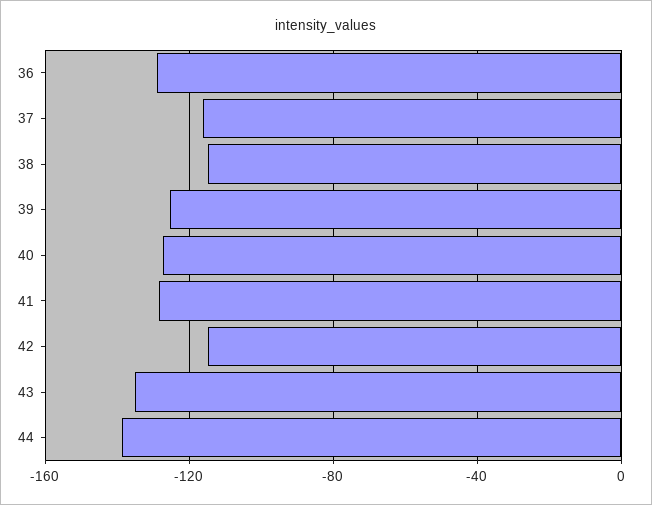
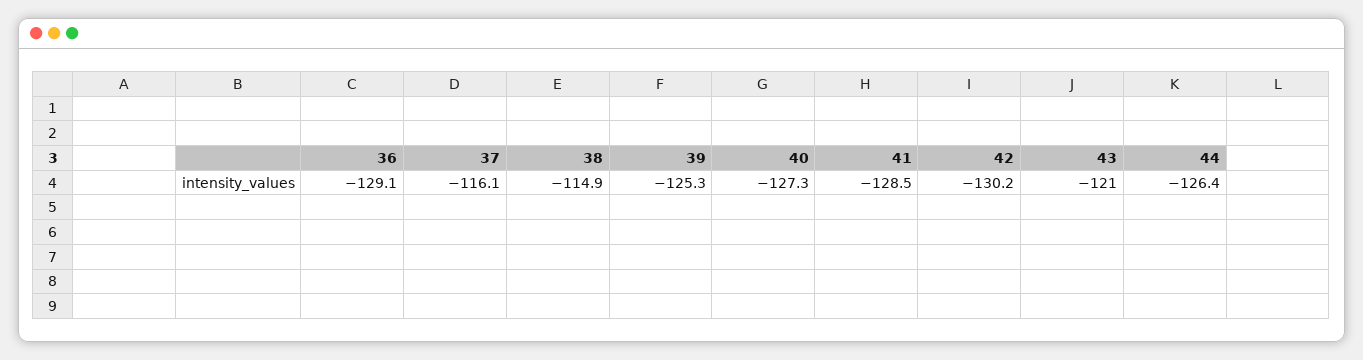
42: -115 -> -130.2
43: -135 -> -121
44: -140 -> -126.4

